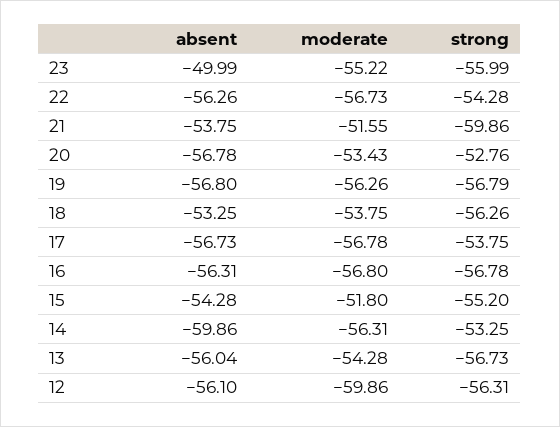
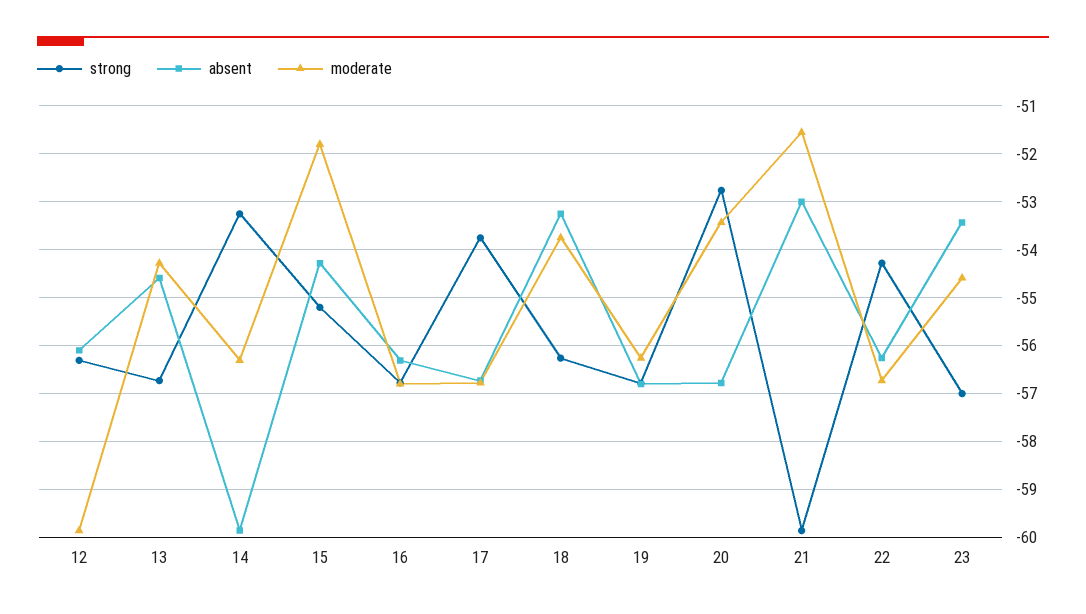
absent, 23: -49.99 -> -53.4
moderate, 23: -55.22 -> -54.6
strong, 23: -55.99 -> -57
absent, 21: -53.75 -> -53
absent, 13: -56.04 -> -54.6

